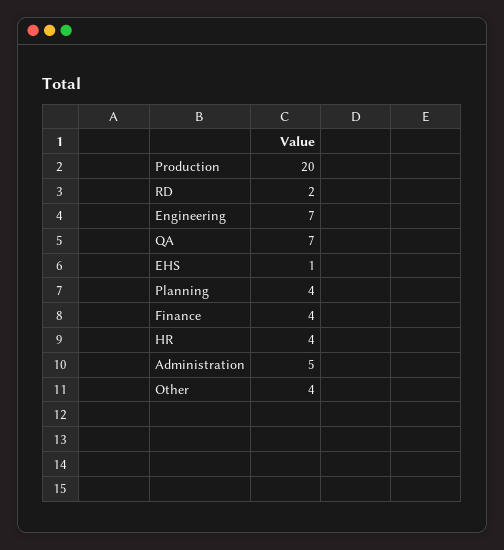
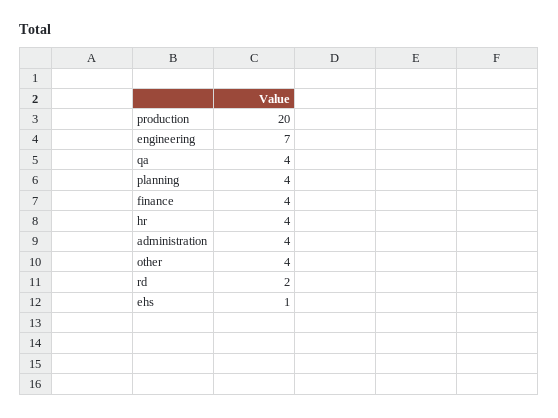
QA: 7 -> 4
Administration: 5 -> 4

